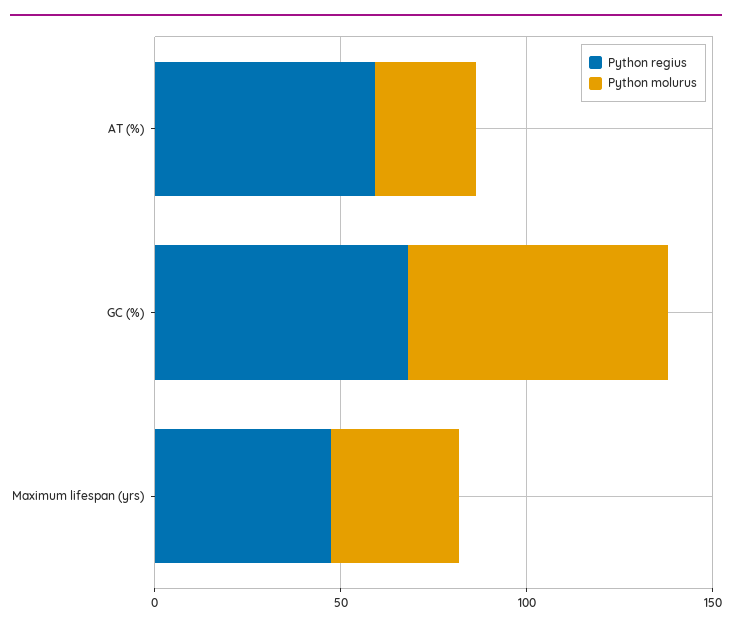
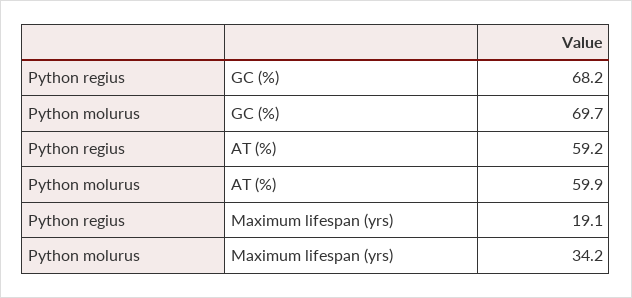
Python molurus, AT (%): 30 -> 59.9
Python regius, Maximum lifespan (yrs): 50 -> 19.1

